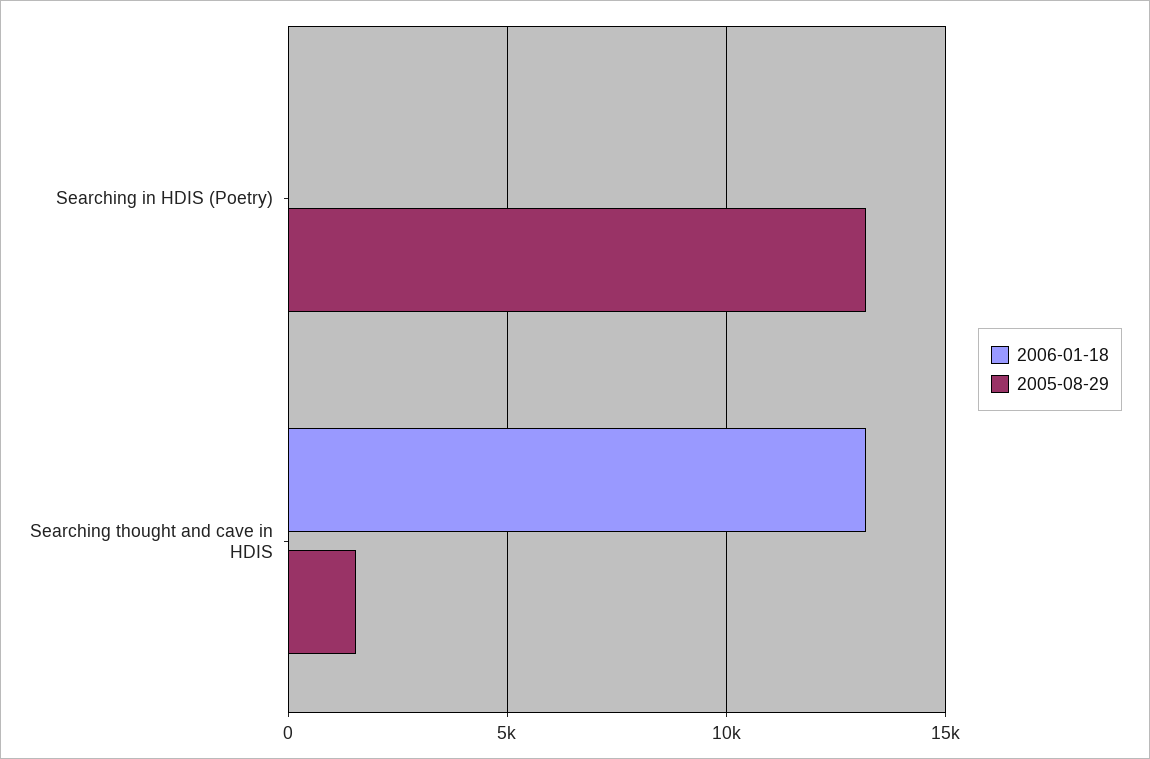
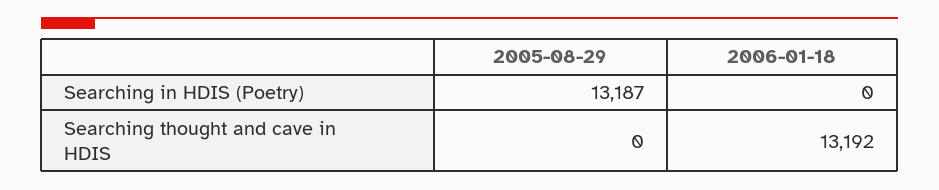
2005-08-29, Searching thought and cave in HDIS: 1500 -> 0

